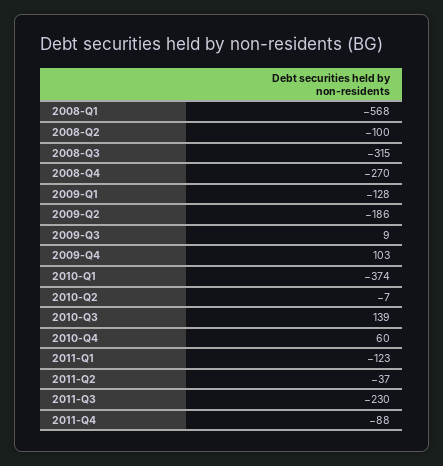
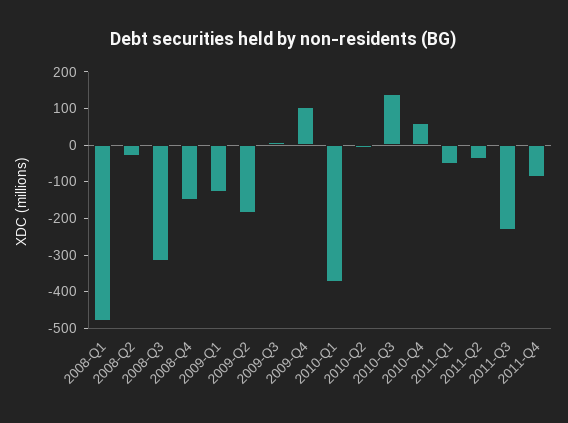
2008-Q1: -568 -> -475
2008-Q2: -100 -> -25
2008-Q4: -270 -> -150
2011-Q1: -123 -> -50

